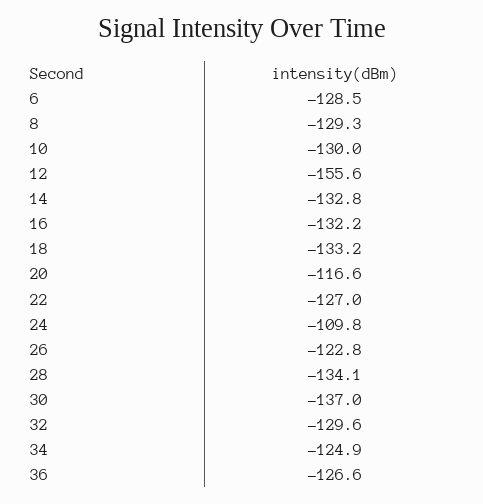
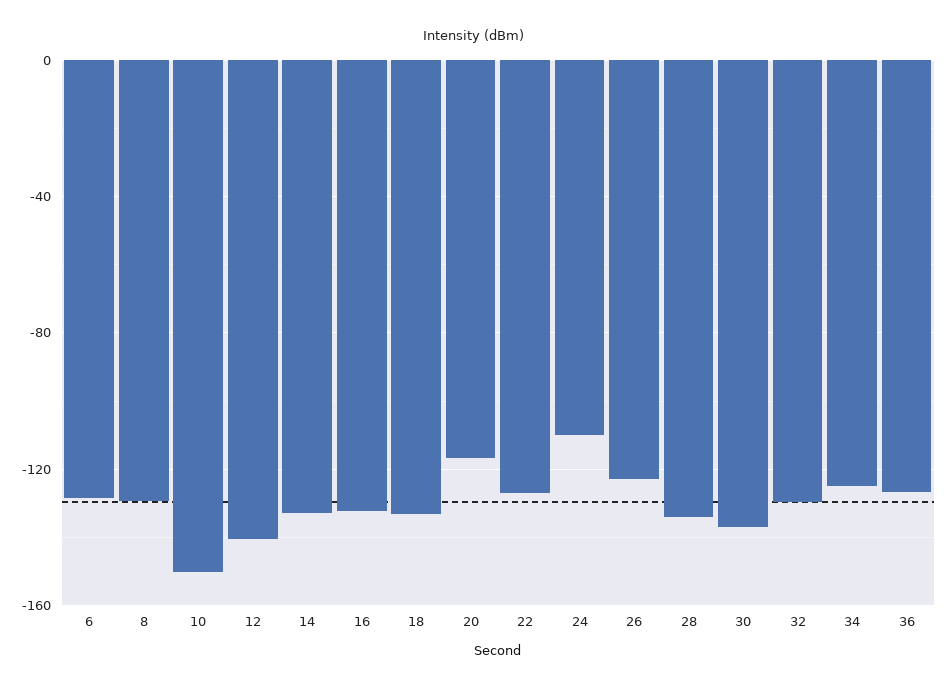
10: -130 -> -150
12: -155.6 -> -140

